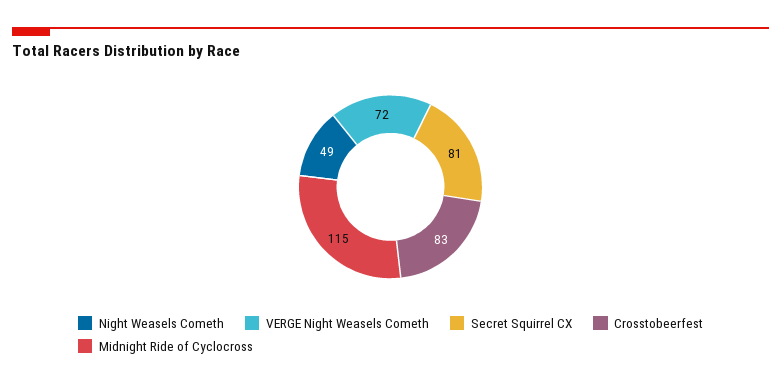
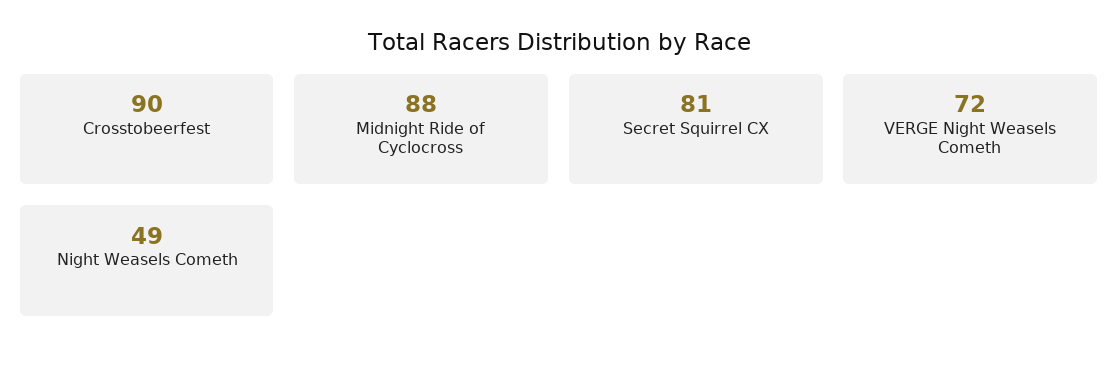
Crosstobeerfest: 83 -> 90
Midnight Ride of Cyclocross: 115 -> 88

